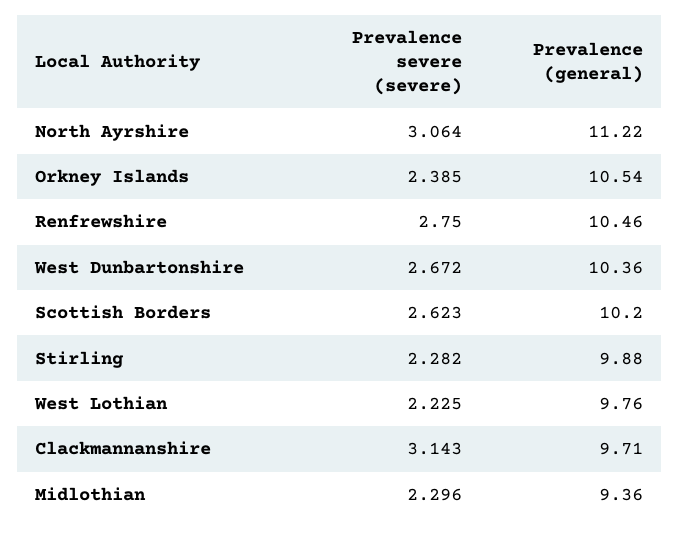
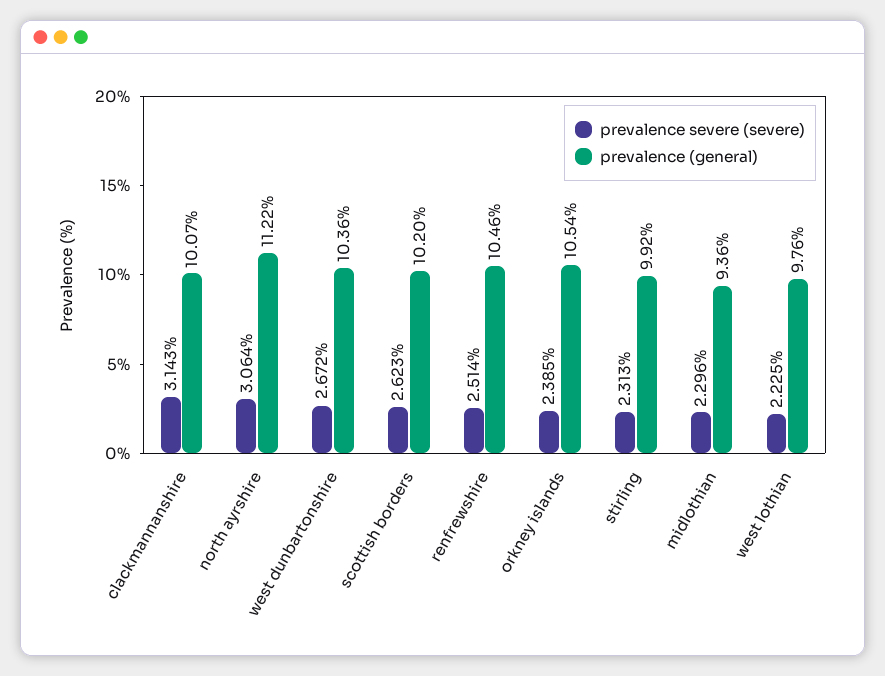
Prevalence severe (severe), Renfrewshire: 2.75 -> 2.514
Prevalence severe (severe), Stirling: 2.282 -> 2.313
Prevalence (general), Stirling: 9.88 -> 9.92
Prevalence (general), Clackmannanshire: 9.71 -> 10.07

